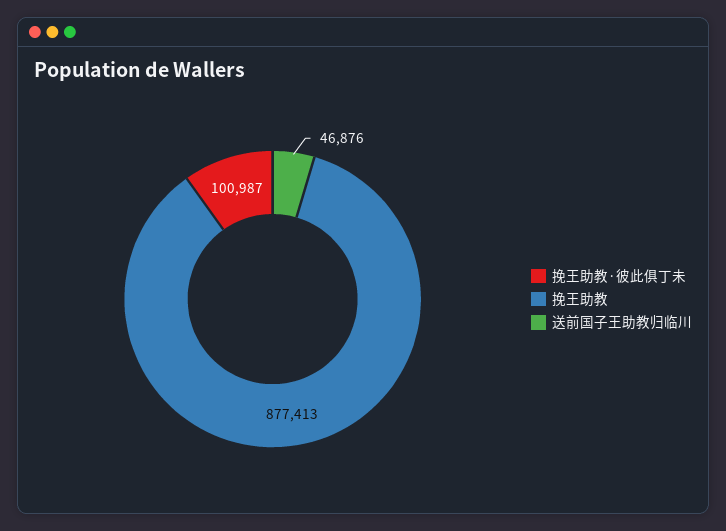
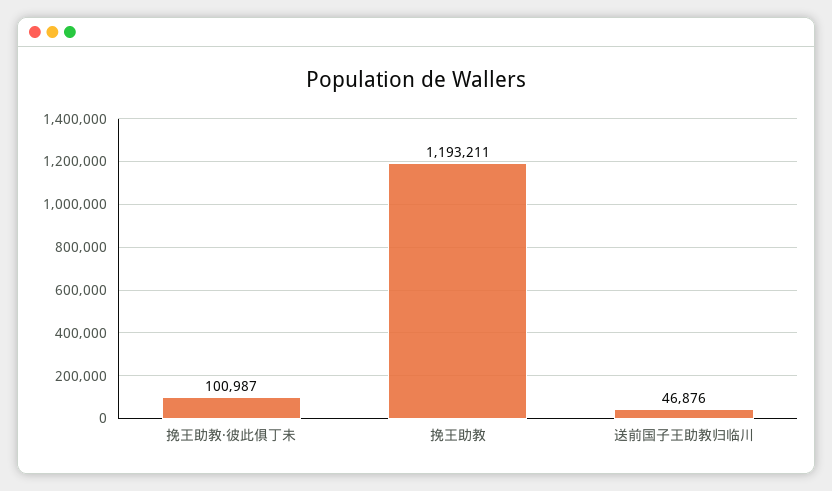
挽王助教: 877413 -> 1193211

